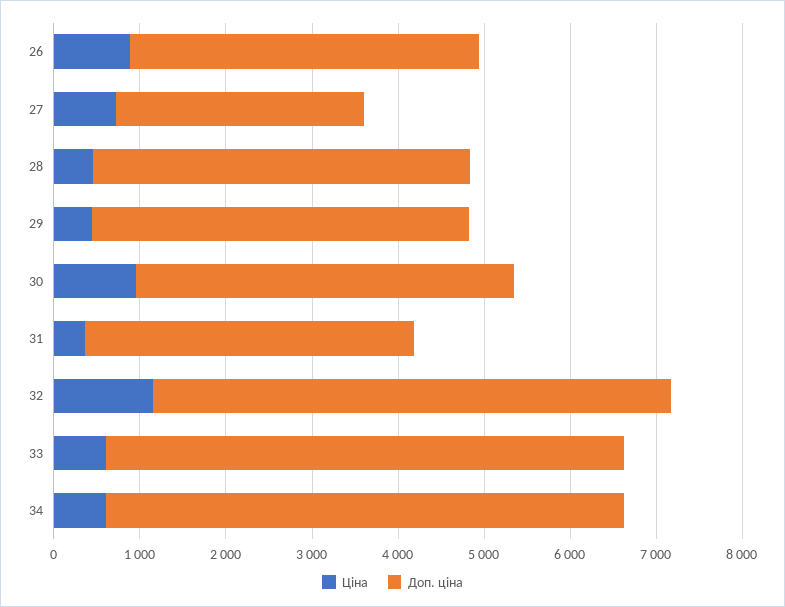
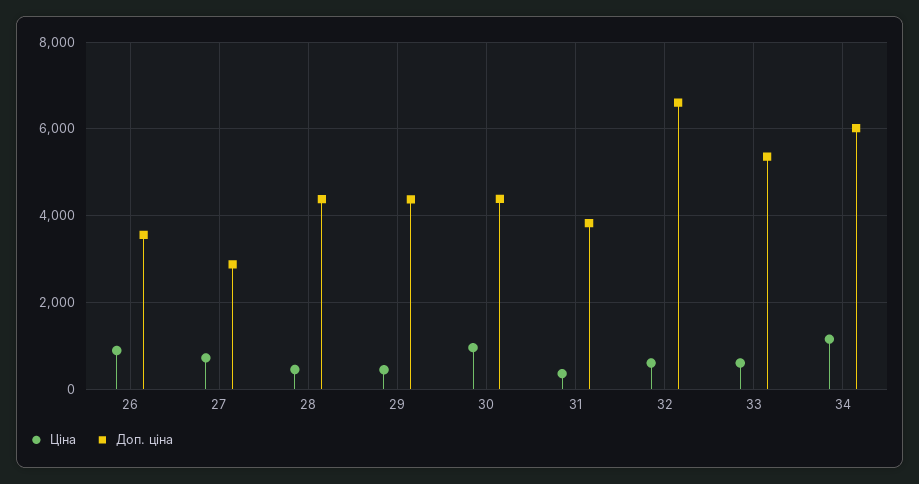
Доп. ціна, 26: 4000 -> 3600
Ціна, 32: 1200 -> 600
Доп. ціна, 32: 6000 -> 6600
Доп. ціна, 33: 6000 -> 5400
Ціна, 34: 600 -> 1200

